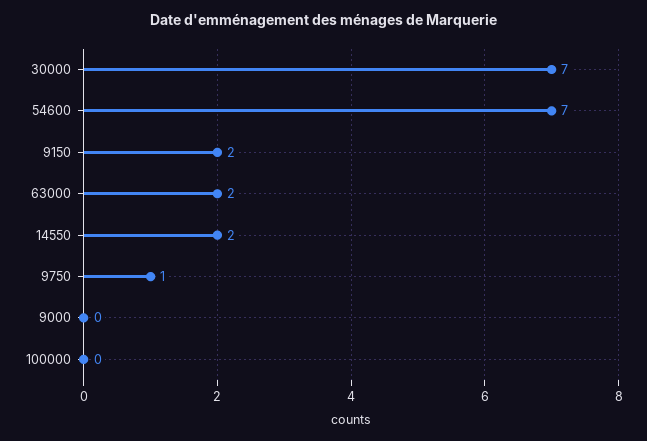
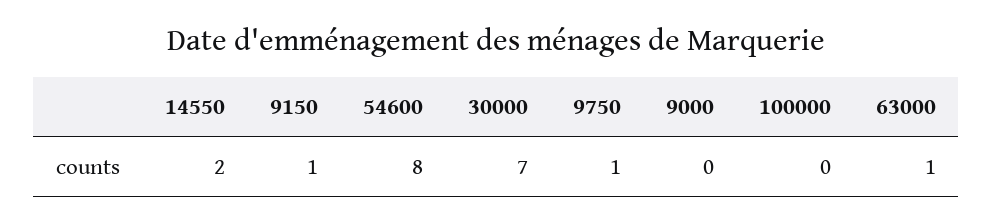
54600: 7 -> 8
9150: 2 -> 1
63000: 2 -> 1

